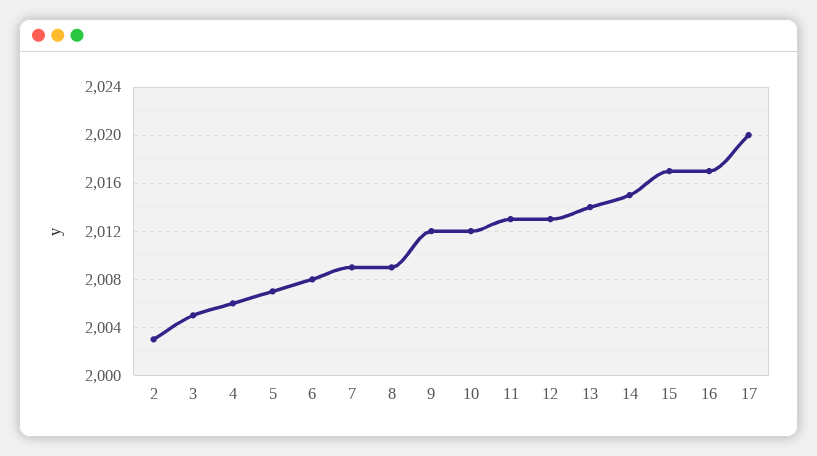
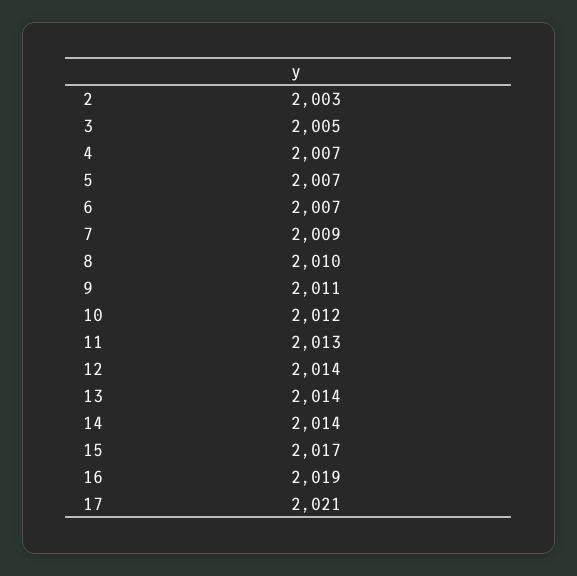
4: 2006 -> 2007
6: 2008 -> 2007
8: 2009 -> 2010
9: 2012 -> 2011
12: 2013 -> 2014
14: 2015 -> 2014
16: 2017 -> 2019
17: 2020 -> 2021

